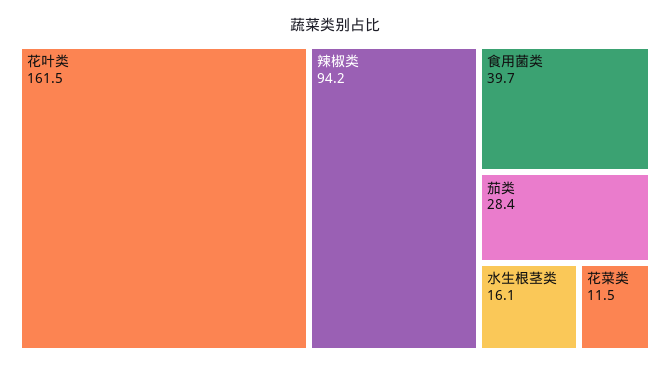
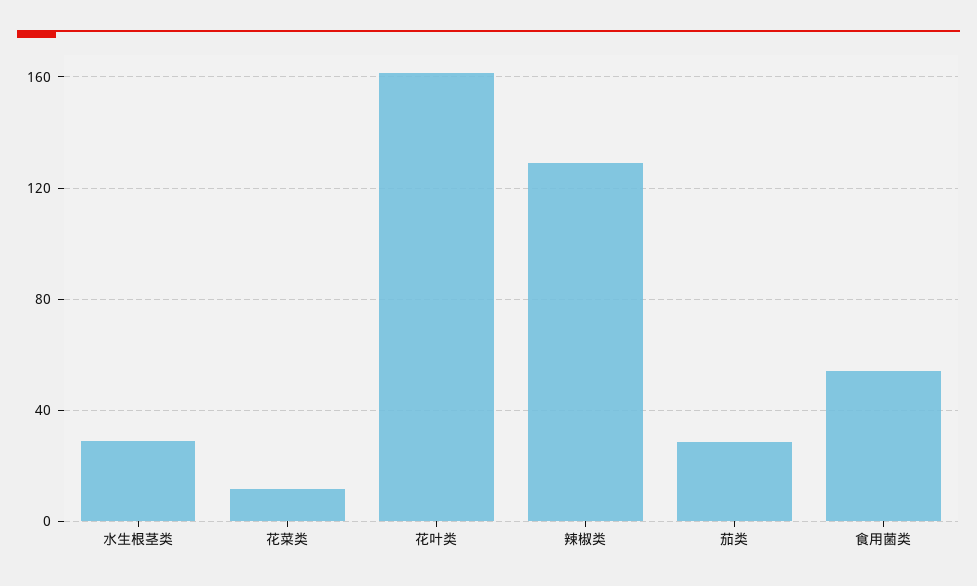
辣椒类: 94.2 -> 130
食用菌类: 39.7 -> 55
水生根茎类: 16.1 -> 30

